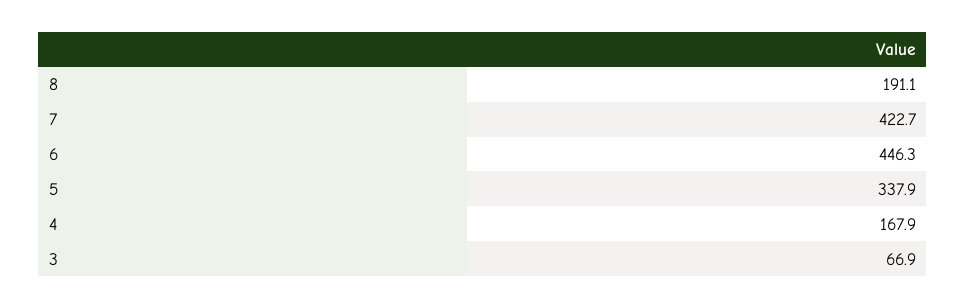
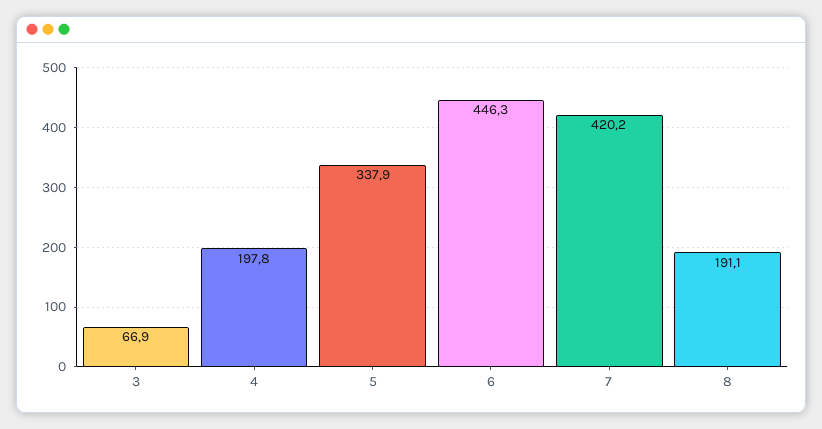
7: 422.7 -> 420.2
4: 167.9 -> 197.8

